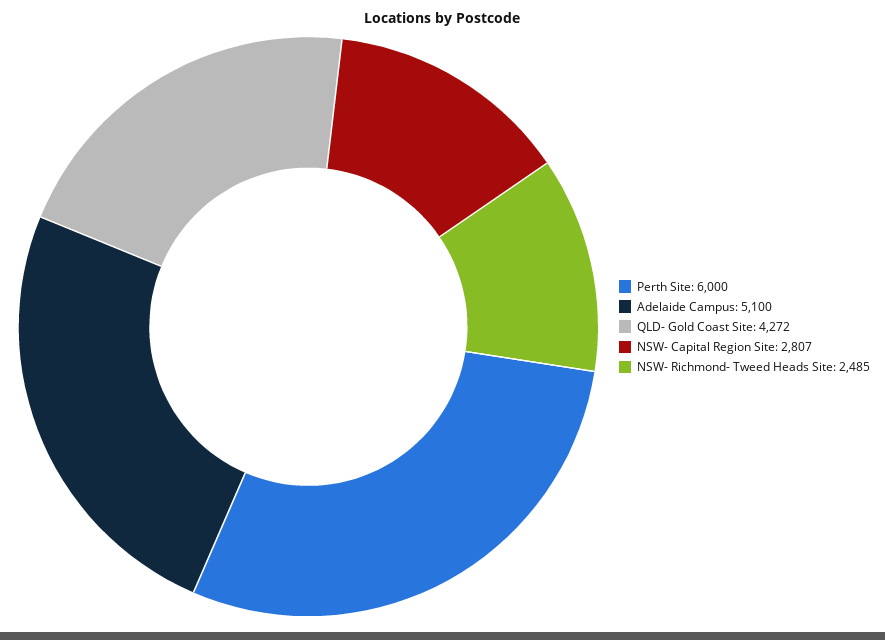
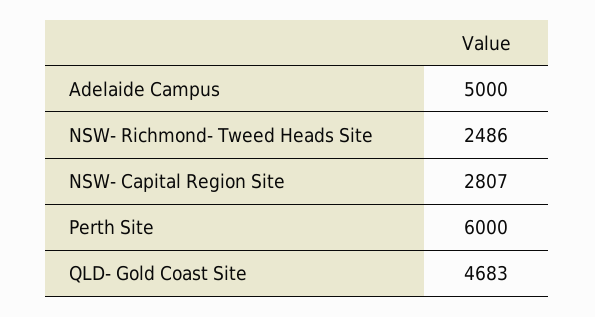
Adelaide Campus: 5100 -> 5000
QLD- Gold Coast Site: 4272 -> 4683
NSW- Richmond- Tweed Heads Site: 2485 -> 2486

